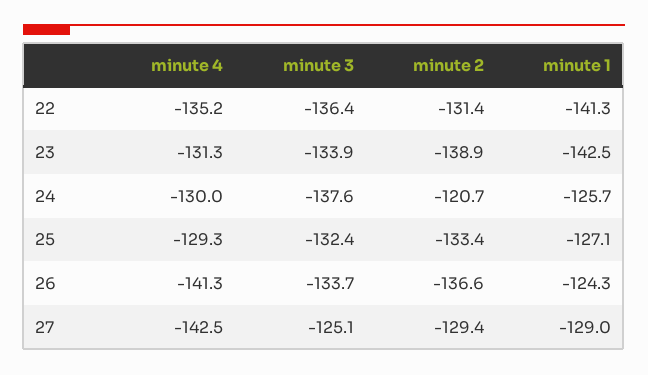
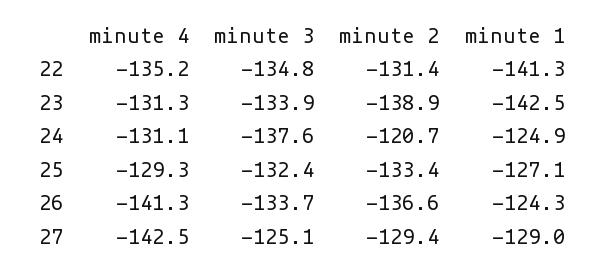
minute 3, 22: -136.4 -> -134.8
minute 4, 24: -130 -> -131.1
minute 1, 24: -125.7 -> -124.9

